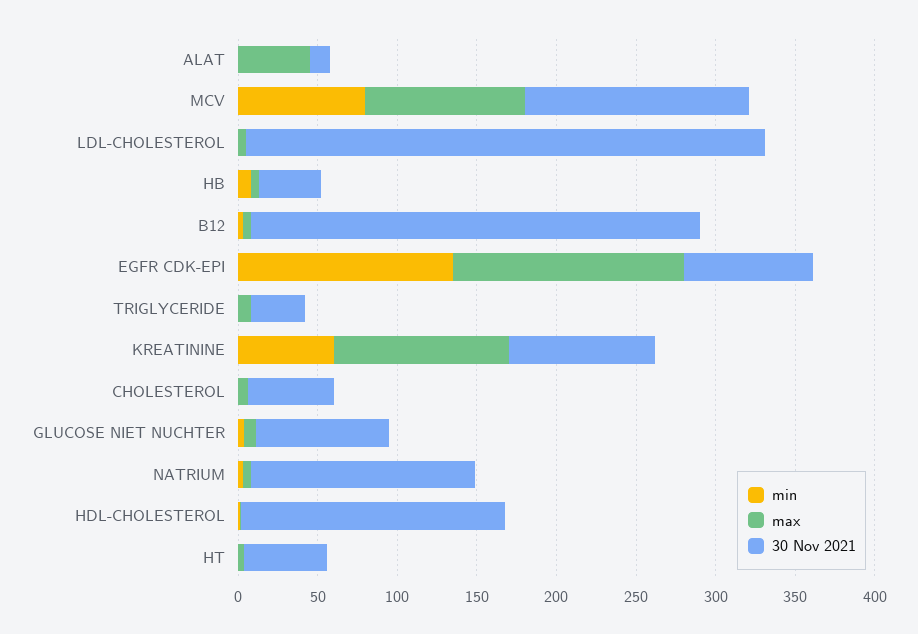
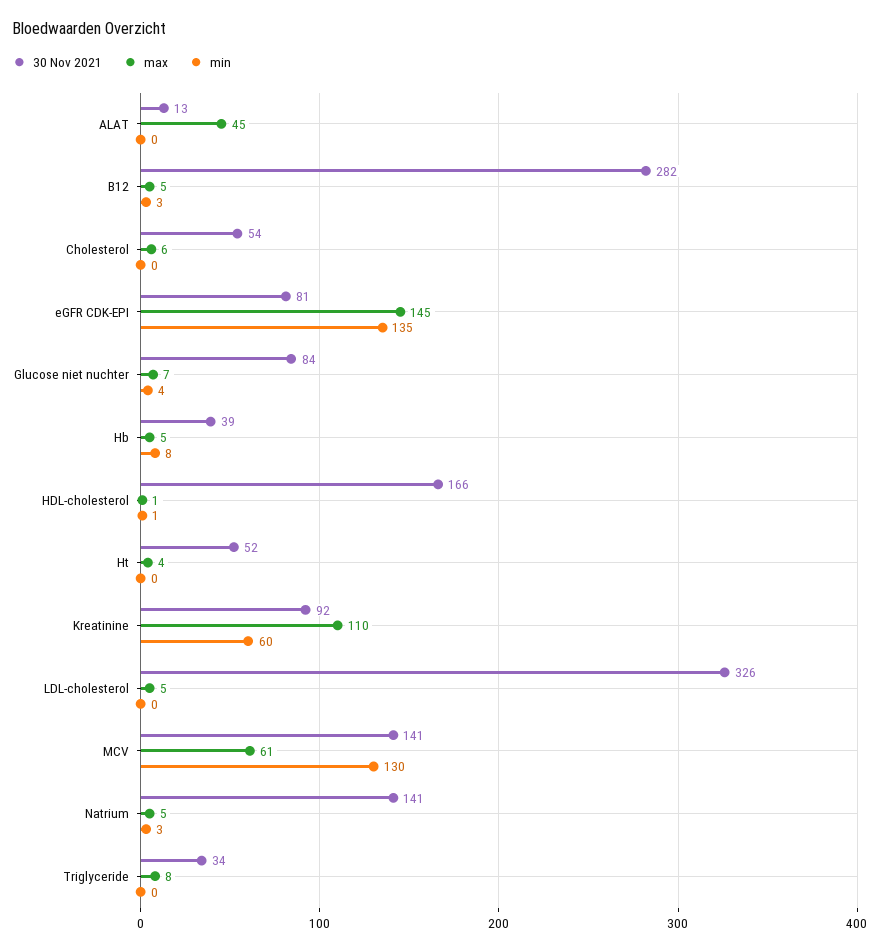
min, MCV: 80 -> 130
max, MCV: 100 -> 61

